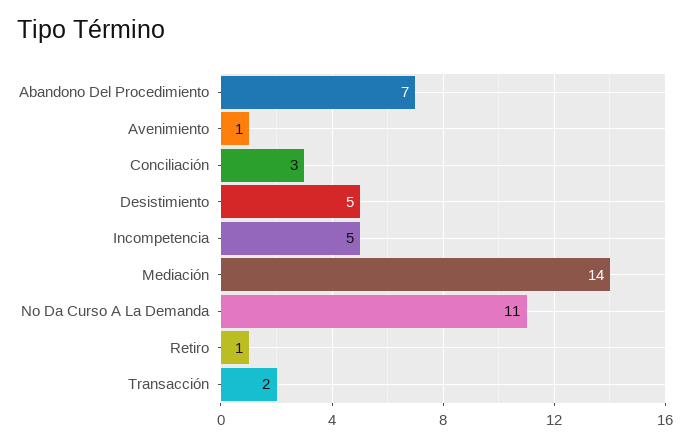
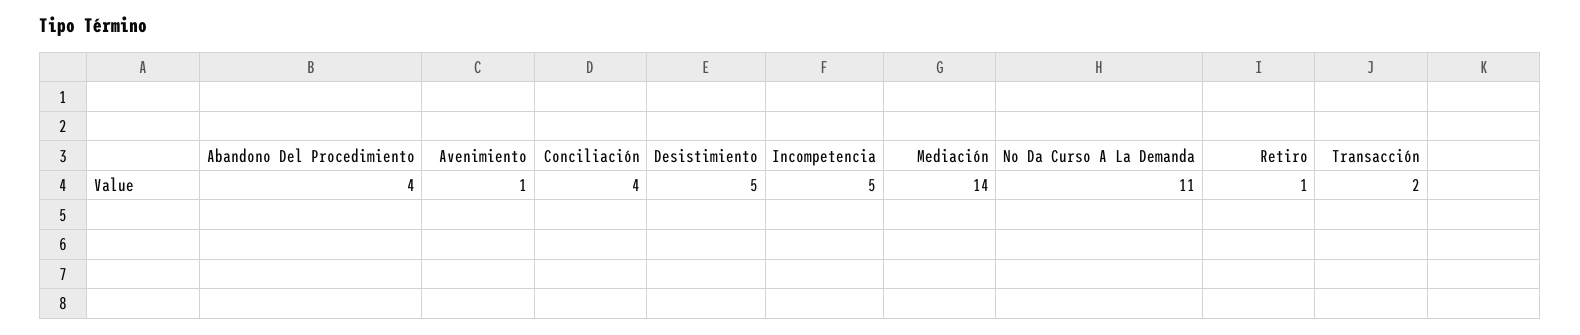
Abandono Del Procedimiento: 7 -> 4
Conciliación: 3 -> 4

